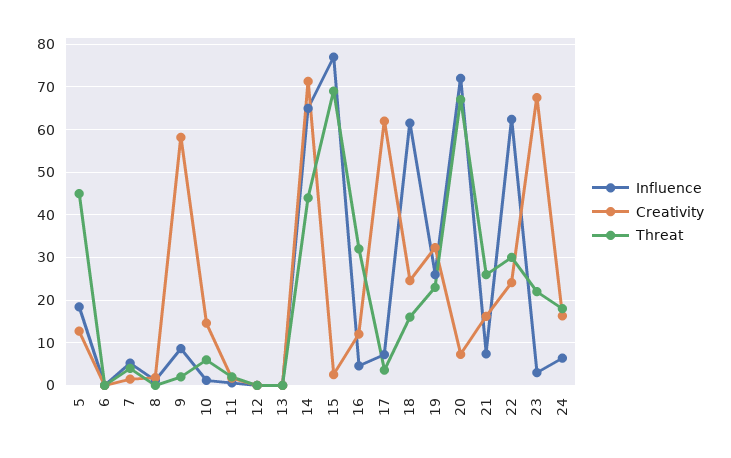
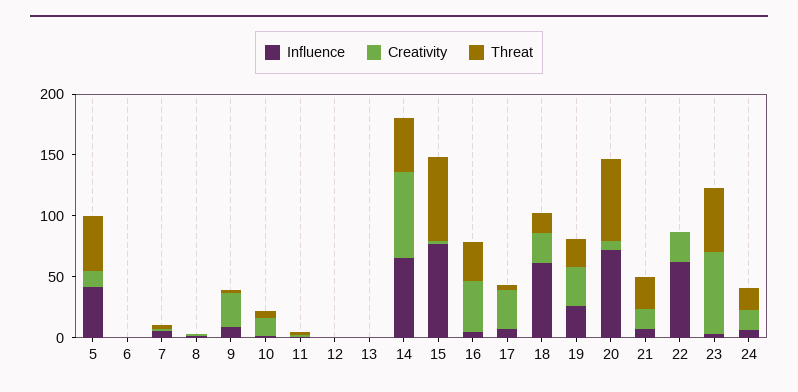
Influence, 5: 18 -> 40
Creativity, 9: 58 -> 30
Creativity, 16: 12 -> 40
Creativity, 17: 62 -> 30
Threat, 22: 30 -> 0
Threat, 23: 22 -> 50

